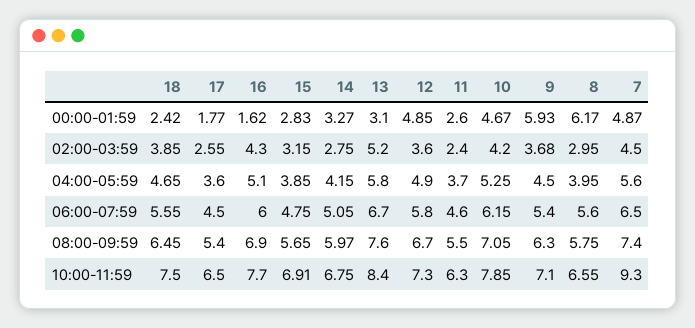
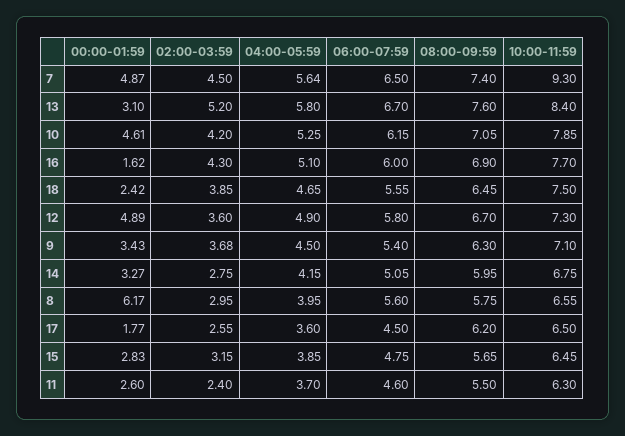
12, 00:00-01:59: 4.85 -> 4.89
10, 00:00-01:59: 4.67 -> 4.61
9, 00:00-01:59: 5.93 -> 3.43
7, 04:00-05:59: 5.6 -> 5.64
17, 08:00-09:59: 5.4 -> 6.2
14, 08:00-09:59: 5.97 -> 5.95
15, 10:00-11:59: 6.91 -> 6.45

